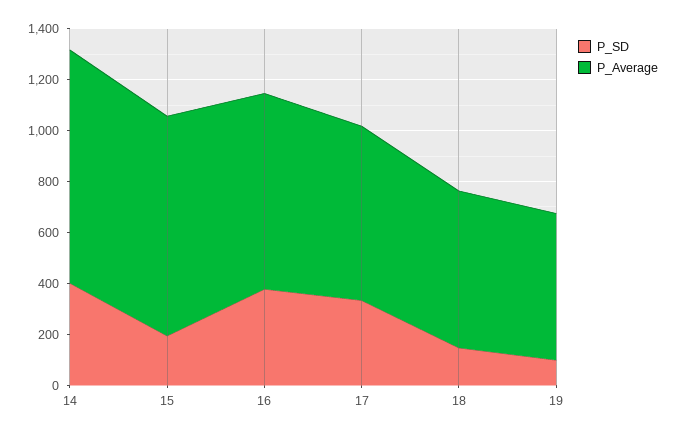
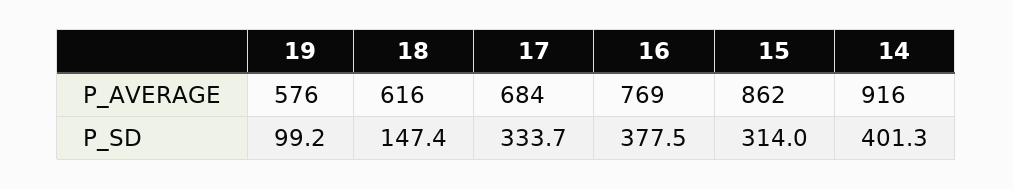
P_SD, 15: 200 -> 314

